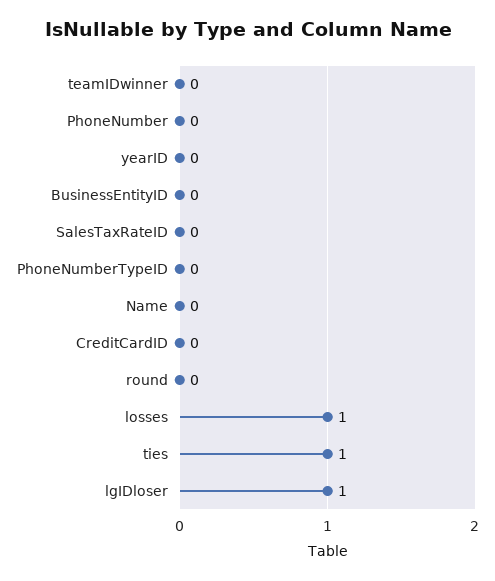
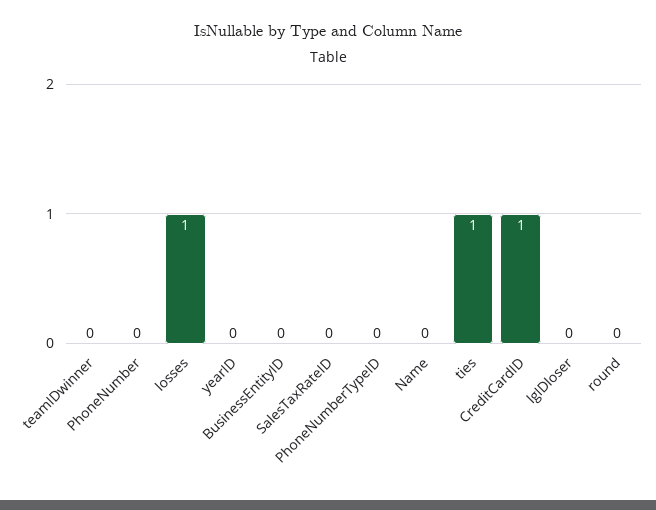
CreditCardID: 0 -> 1
lgIDloser: 1 -> 0

